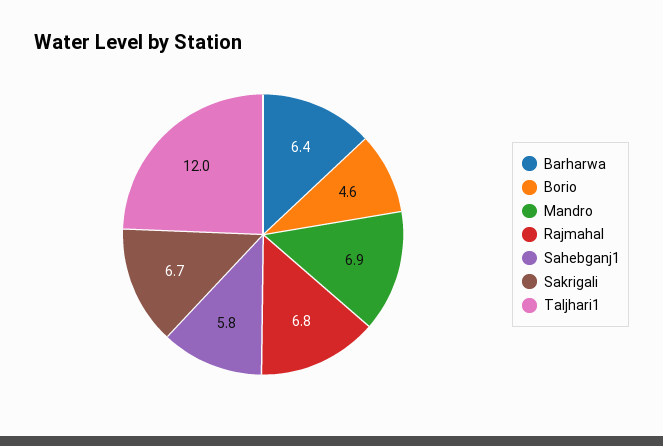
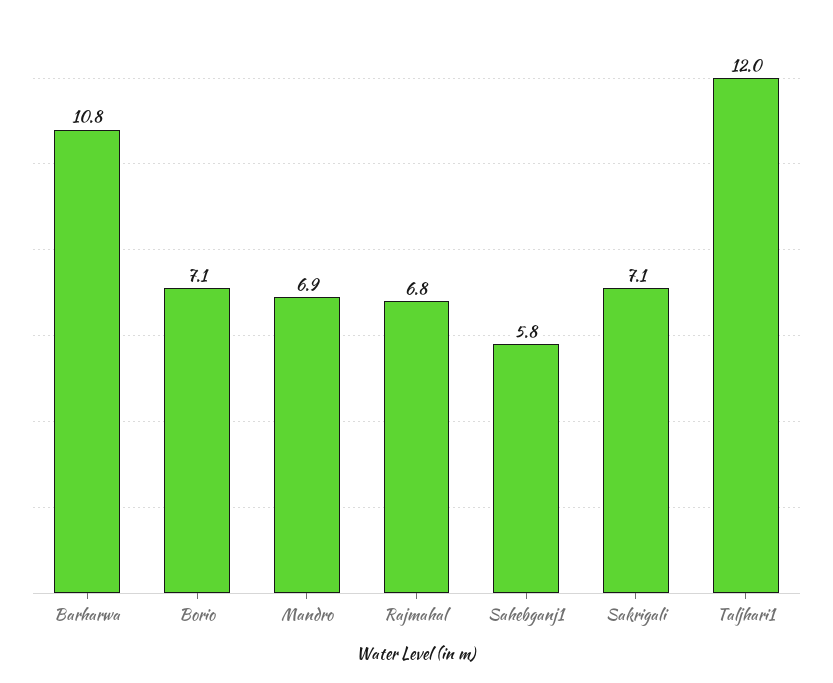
Barharwa: 6.4 -> 10.8
Borio: 4.6 -> 7.1
Sakrigali: 6.7 -> 7.1

